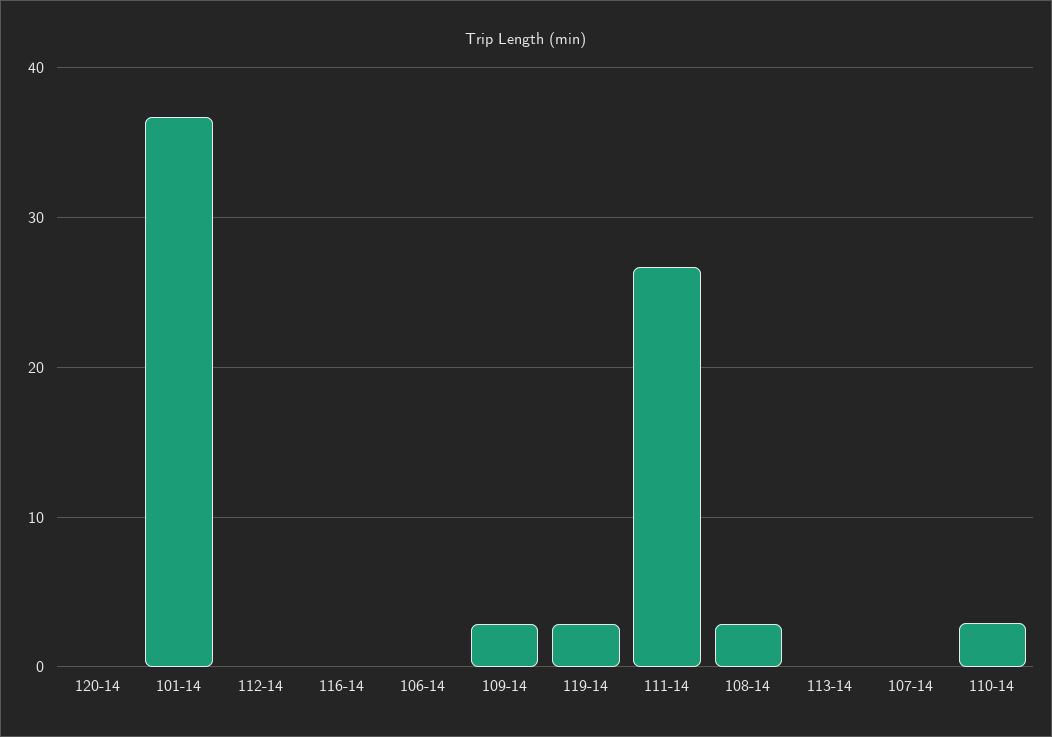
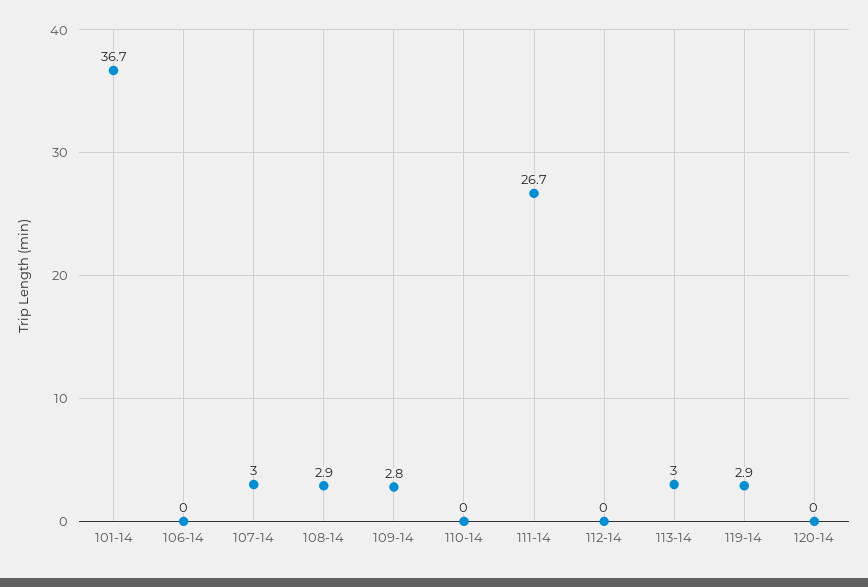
116-14: 0 -> none
113-14: 0 -> 3
107-14: 0 -> 3
110-14: 3 -> 0

